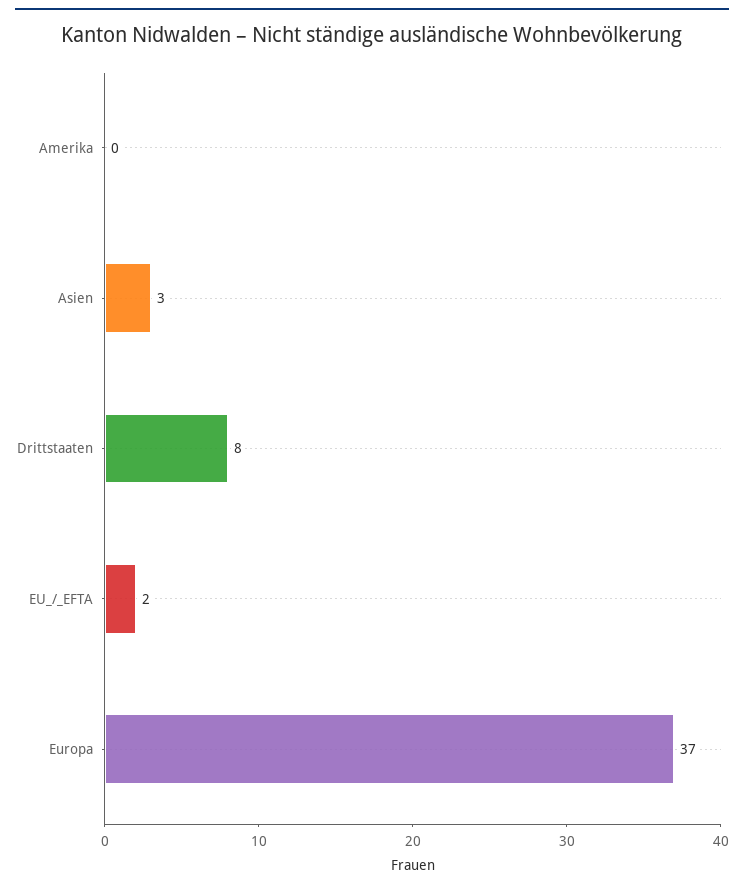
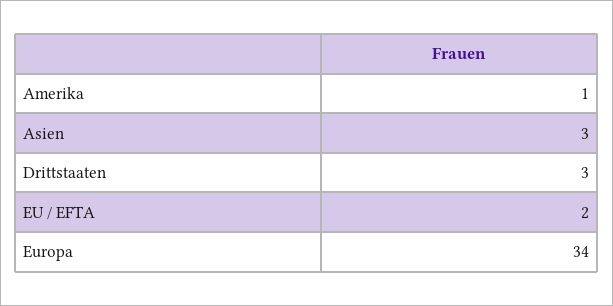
Amerika: 0 -> 1
Drittstaaten: 8 -> 3
Europa: 37 -> 34

